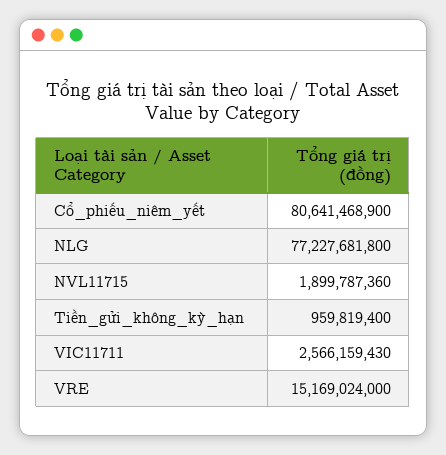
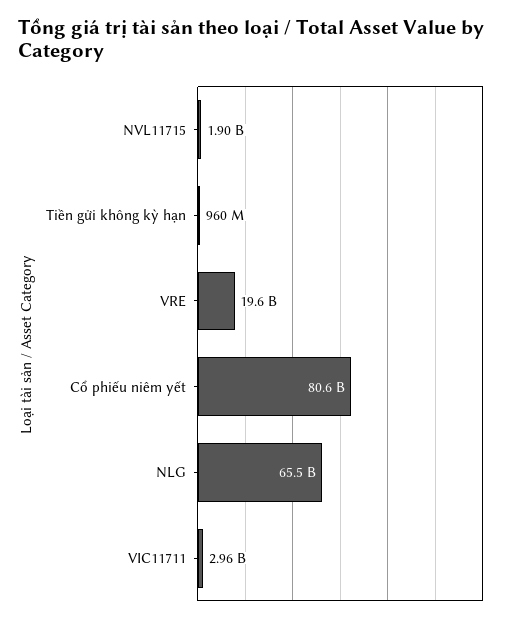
NLG: 77227681800 -> 65500000000
VIC11711: 2566159430 -> 2960000000
VRE: 15169024000 -> 19600000000

